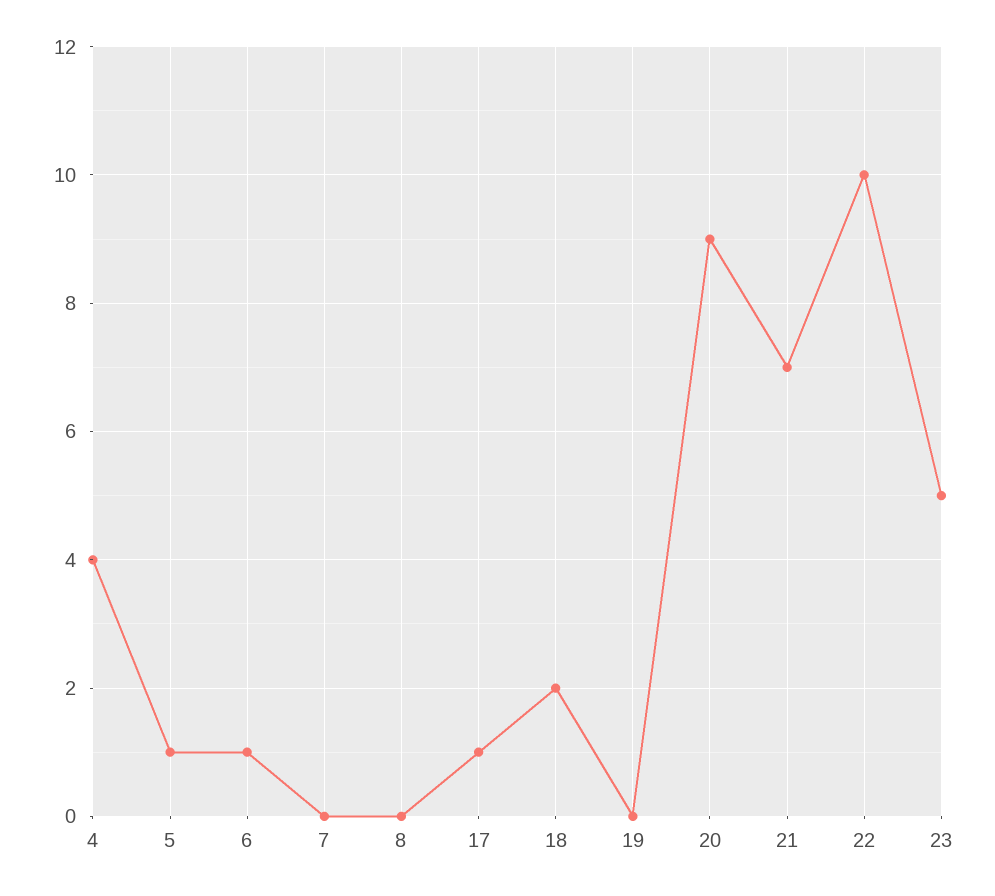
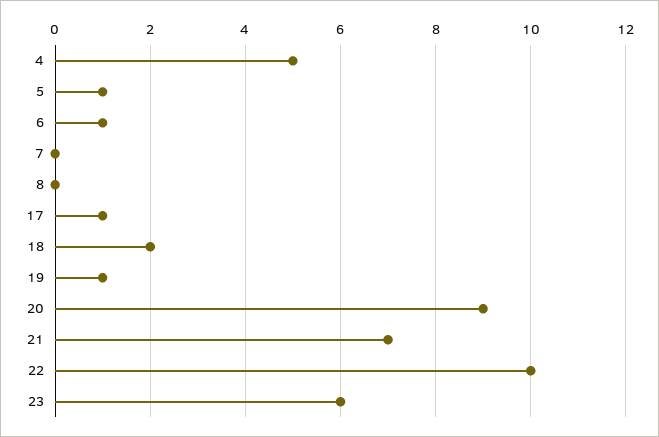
4: 4 -> 5
19: 0 -> 1
23: 5 -> 6

